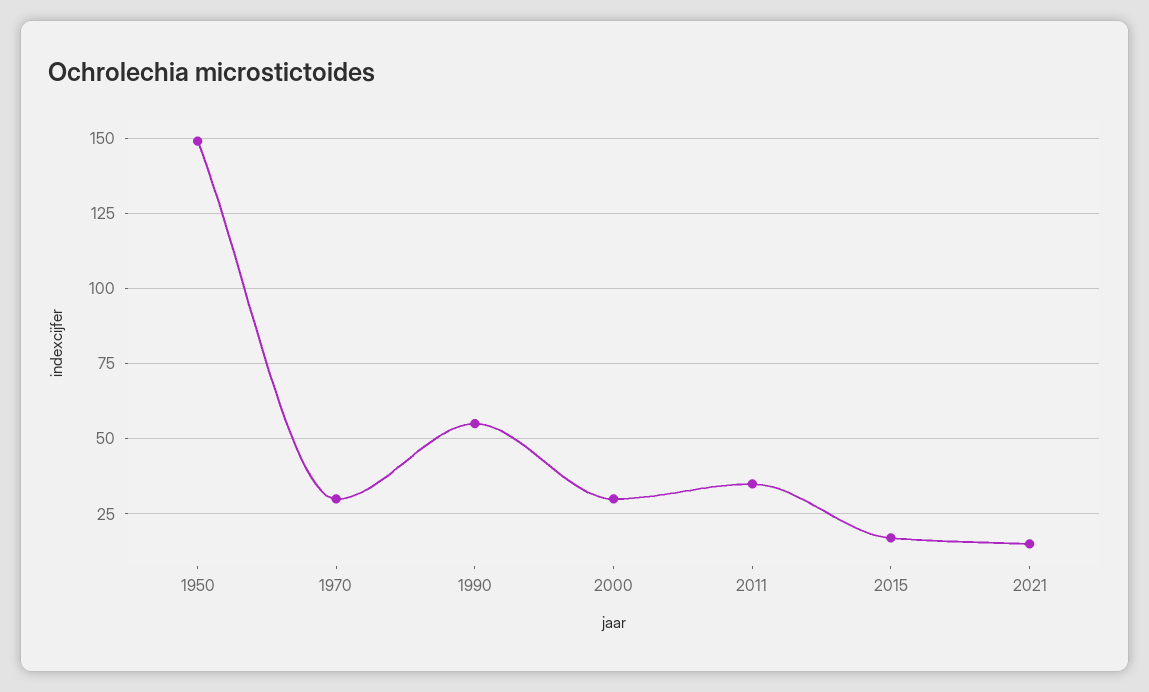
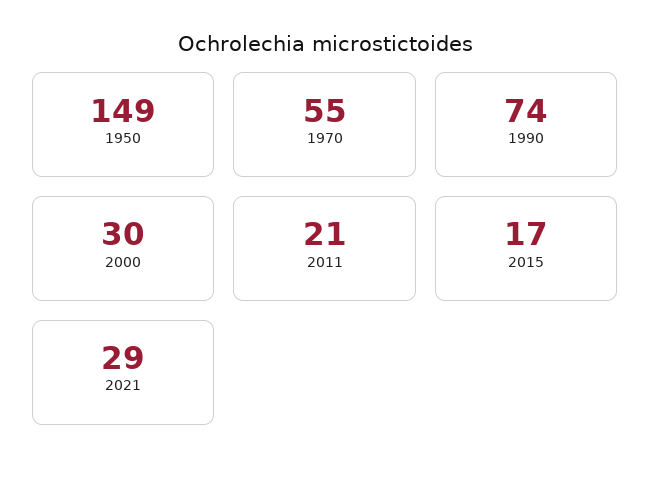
1970: 30 -> 55
1990: 55 -> 74
2011: 35 -> 21
2021: 15 -> 29

